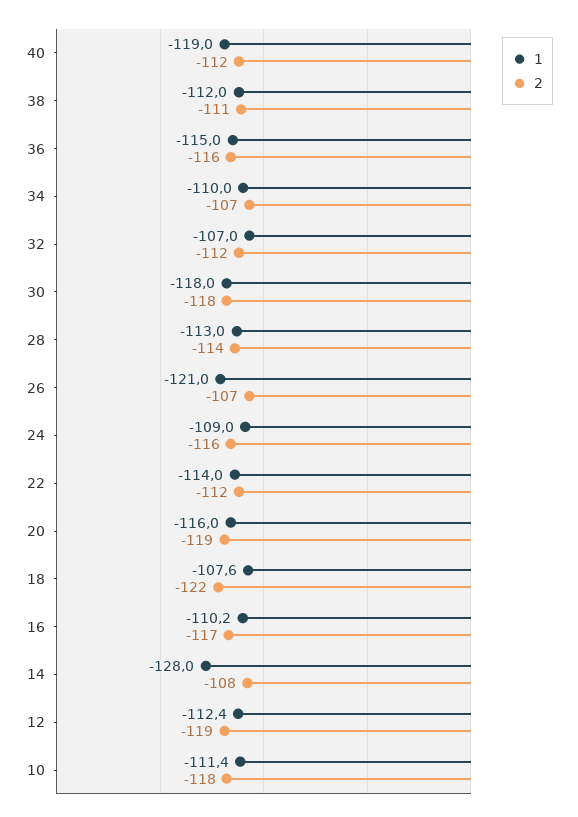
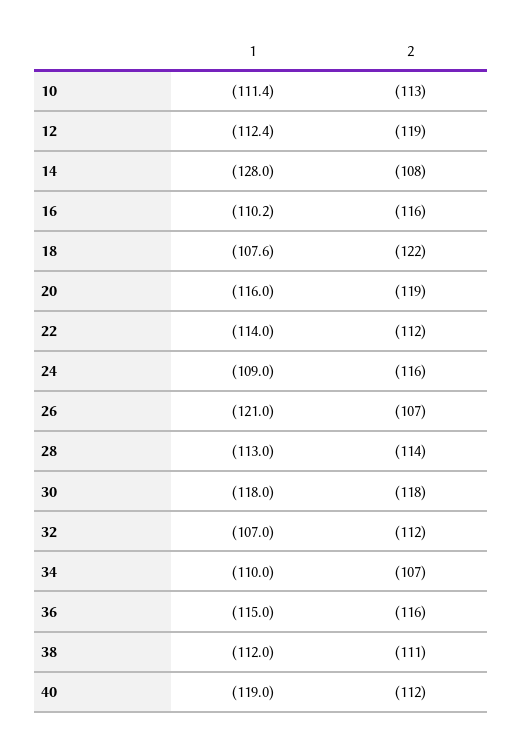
2, 16: -117 -> -116
2, 10: -118 -> -113

